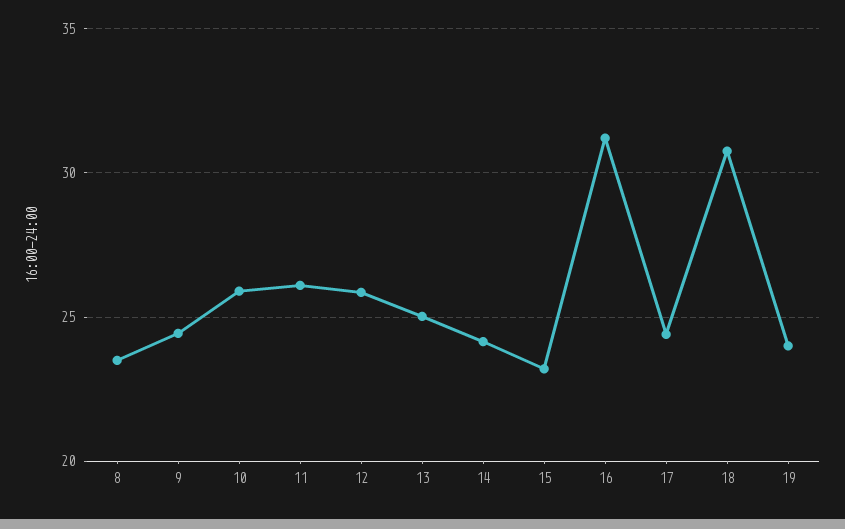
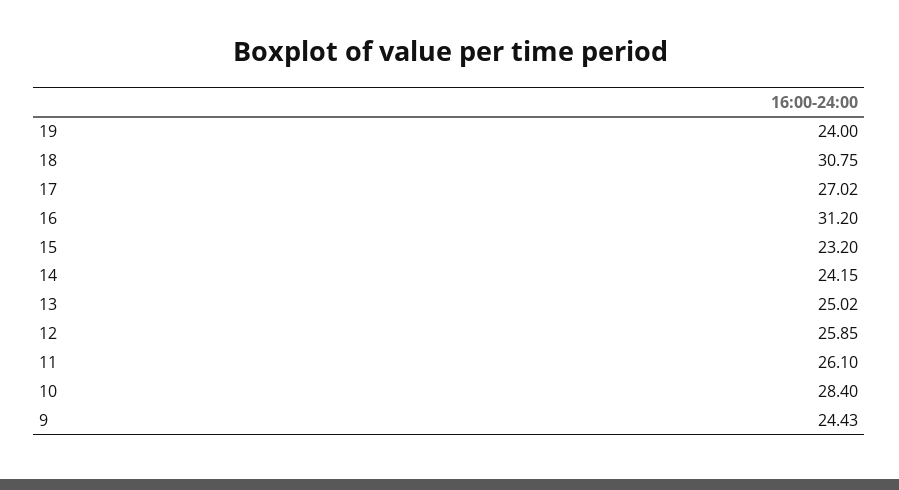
8: 23.5 -> none
10: 26 -> 28.4
17: 24.5 -> 27.02

